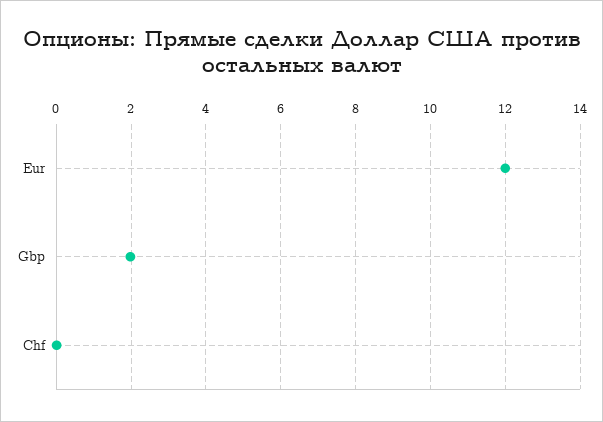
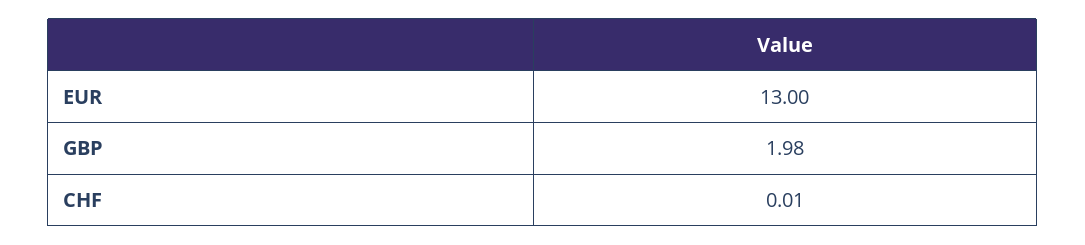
Eur: 12 -> 13

